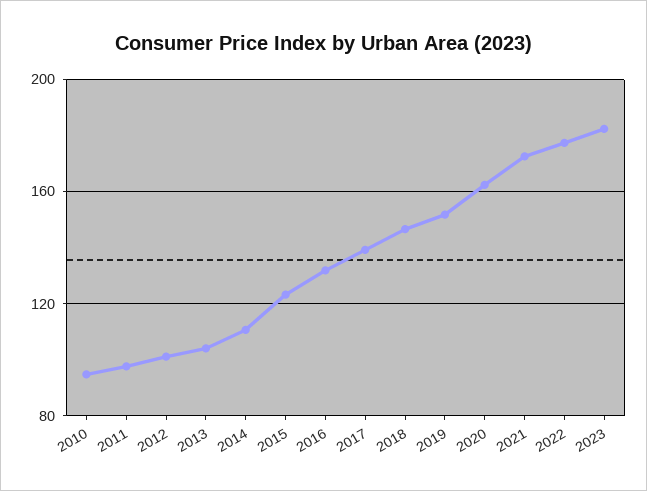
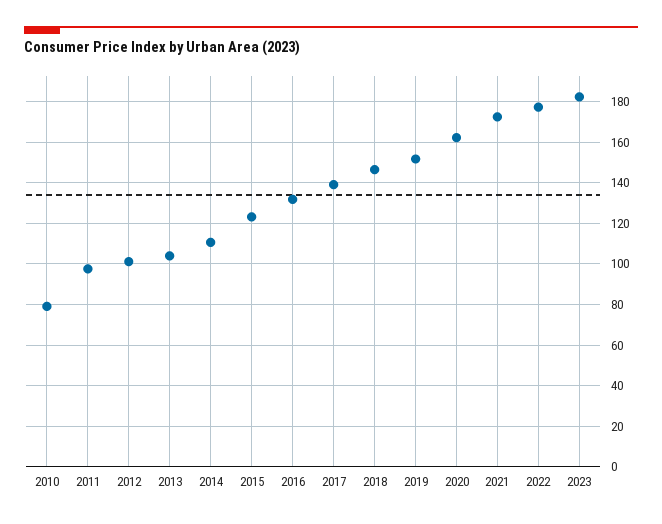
2010: 95 -> 80

